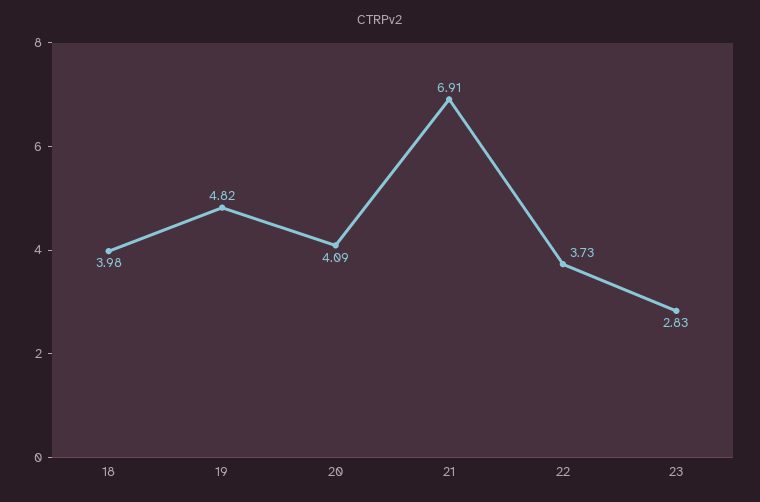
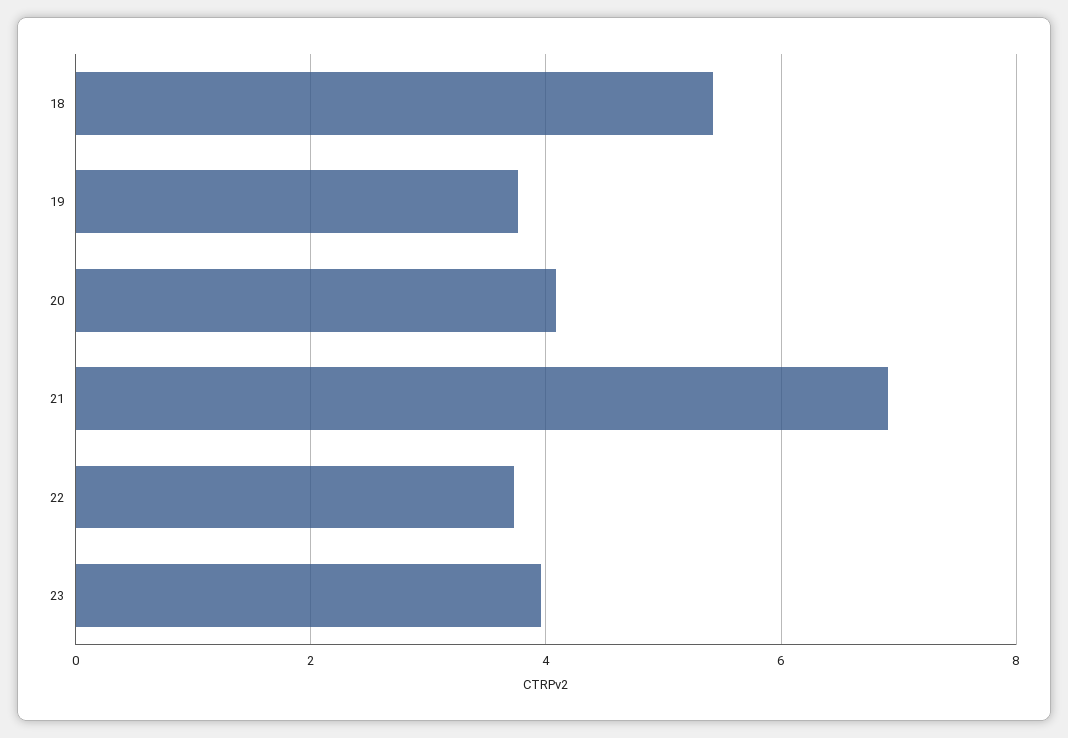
18: 3.98 -> 5.4
19: 4.82 -> 3.8
23: 2.83 -> 4

